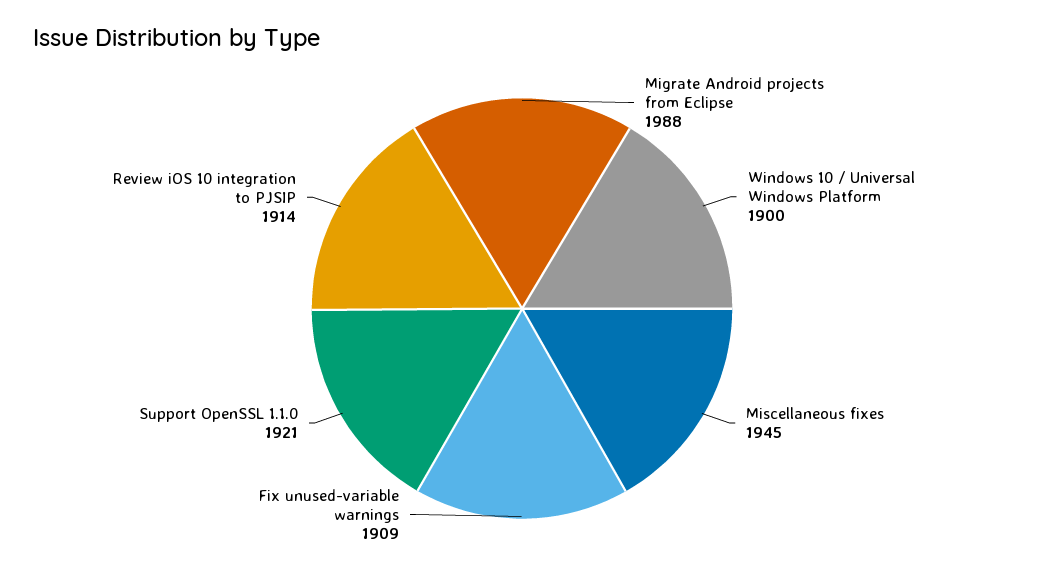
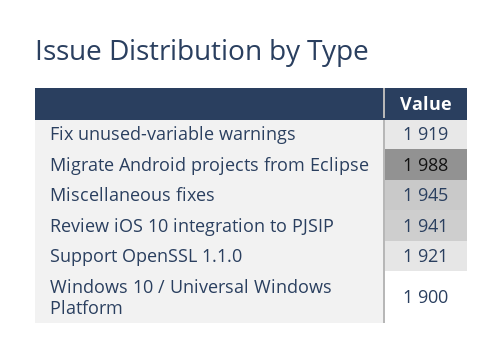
Fix unused-variable warnings: 1909 -> 1919
Review iOS 10 integration to PJSIP: 1914 -> 1941

